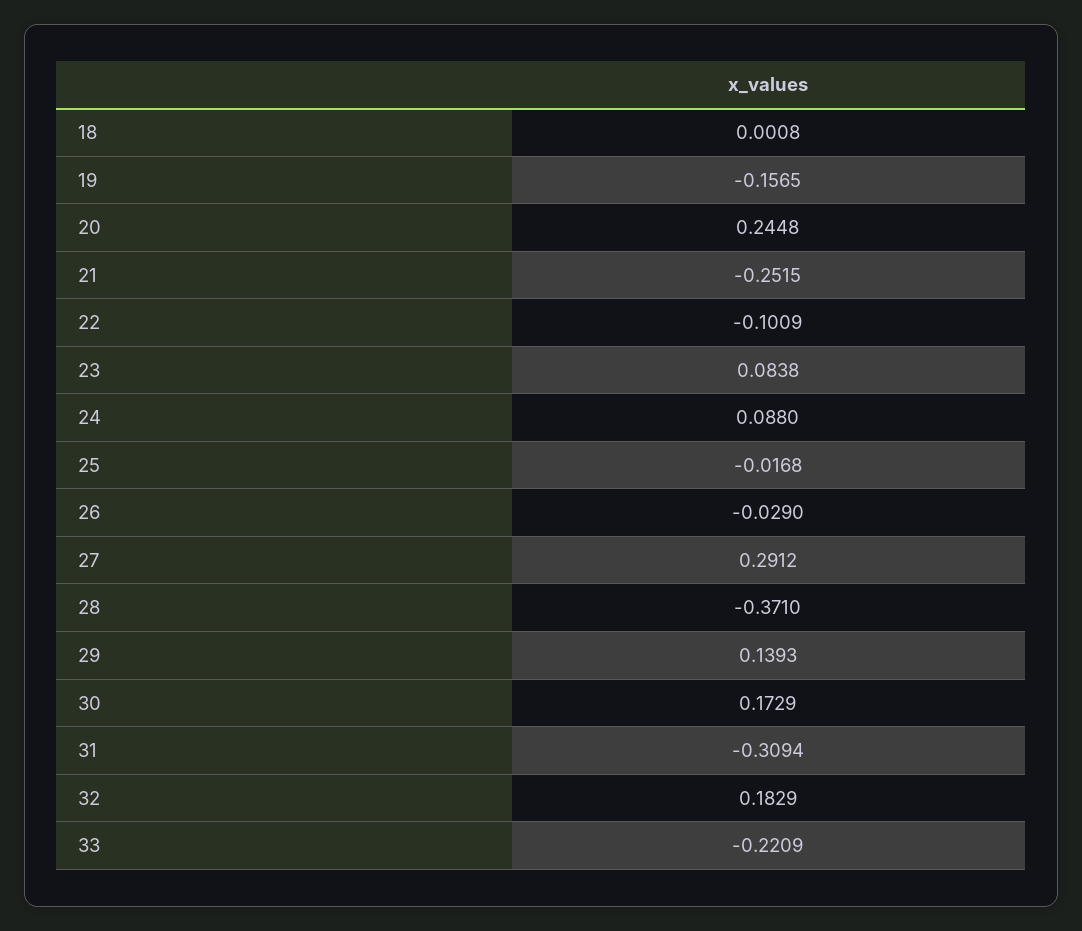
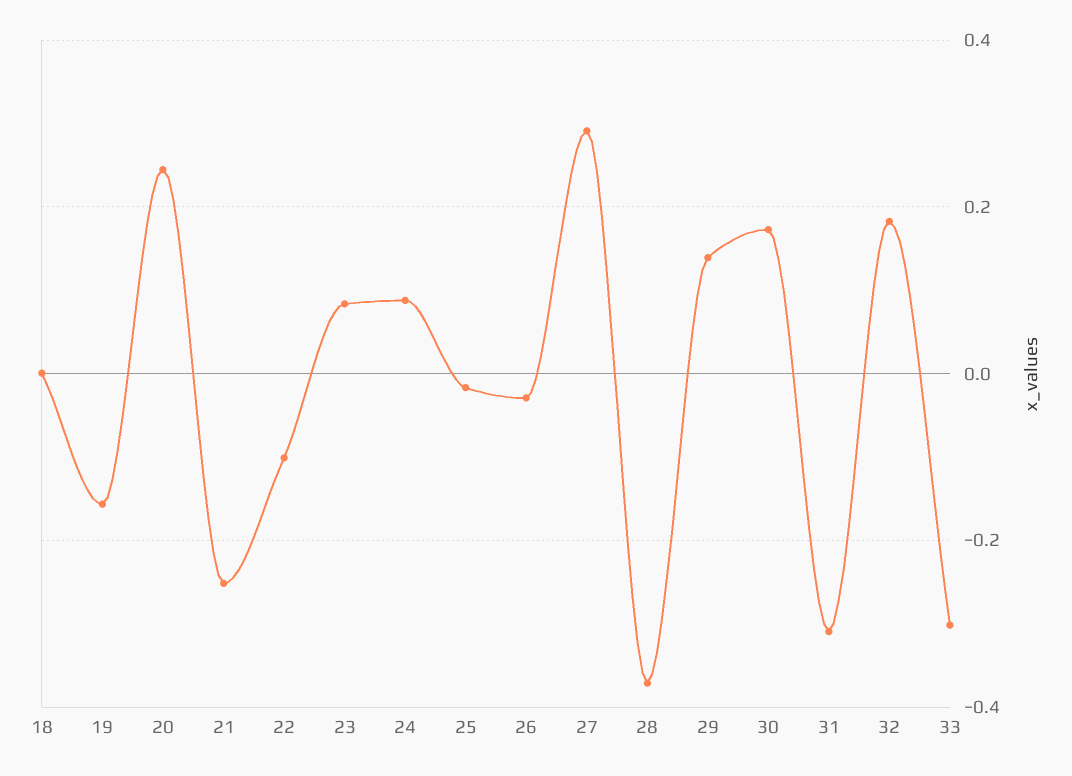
33: -0.2209 -> -0.3

